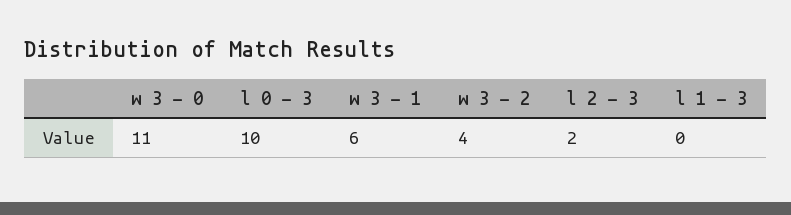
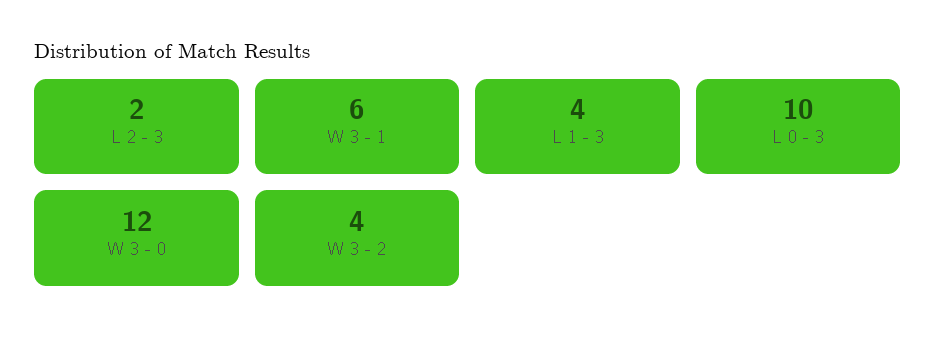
w 3 - 0: 11 -> 12
l 1 - 3: 0 -> 4

